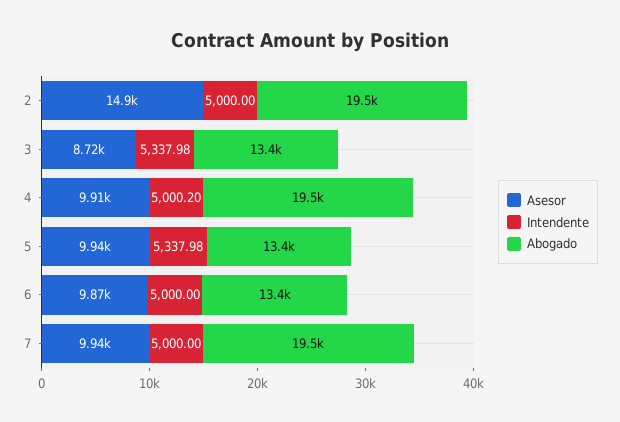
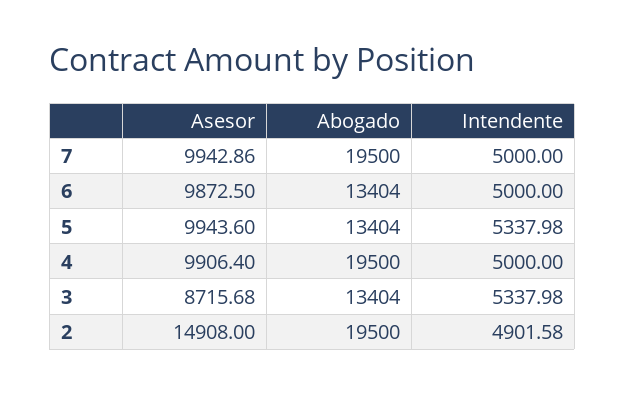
Intendente, 2: 5000 -> 4901.58
Intendente, 4: 5000.2 -> 5000

